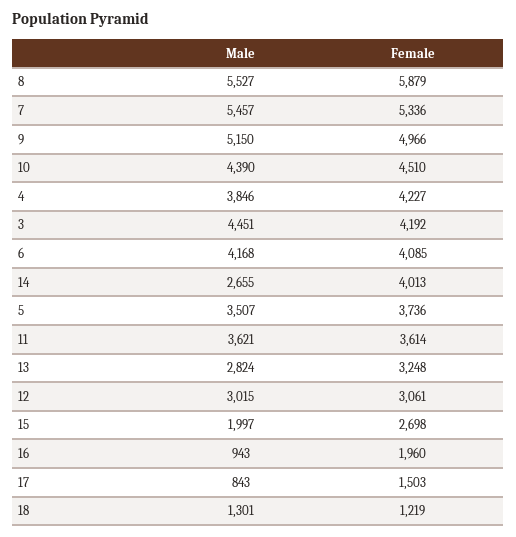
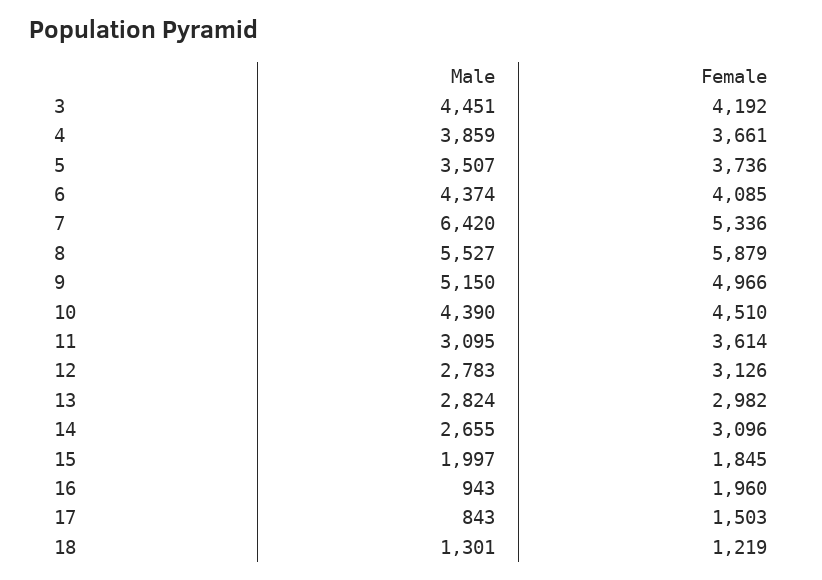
Male, 7: 5457 -> 6420
Male, 4: 3846 -> 3859
Female, 4: 4227 -> 3661
Male, 6: 4168 -> 4374
Female, 14: 4013 -> 3096
Male, 11: 3621 -> 3095
Female, 13: 3248 -> 2982
Male, 12: 3015 -> 2783
Female, 12: 3061 -> 3126
Female, 15: 2698 -> 1845

